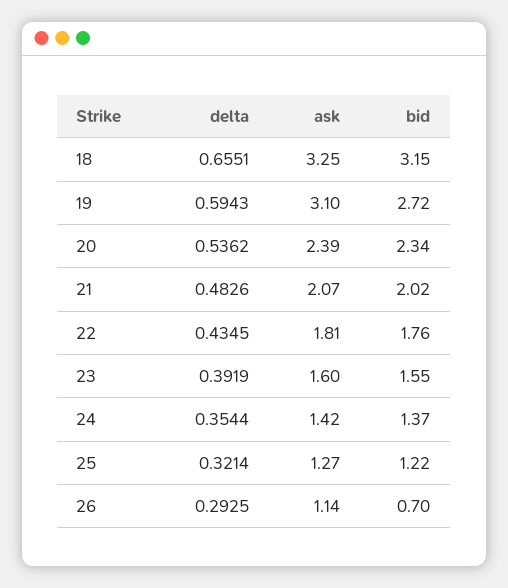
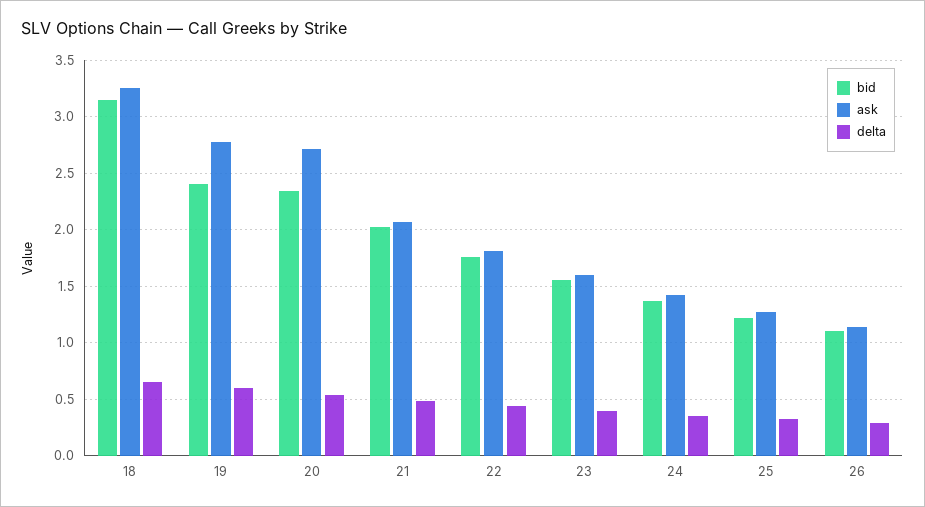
ask, 19: 3.1 -> 2.8
bid, 19: 2.72 -> 2.4
ask, 20: 2.39 -> 2.7
bid, 26: 0.7 -> 1.1

